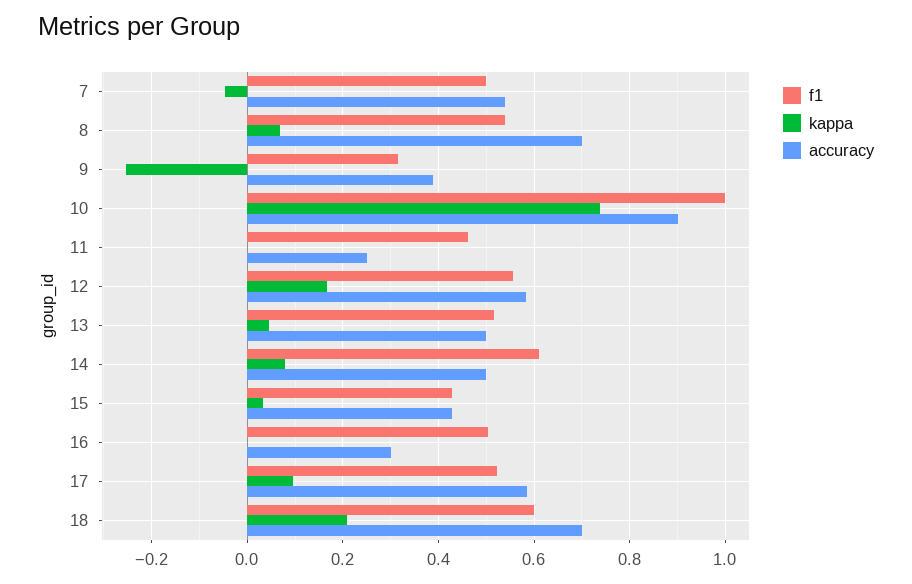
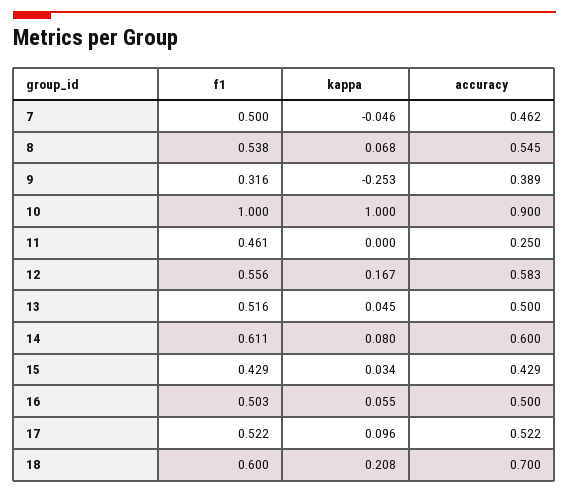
accuracy, 7: 0.54 -> 0.462
accuracy, 8: 0.7 -> 0.545
kappa, 10: 0.74 -> 1
accuracy, 14: 0.5 -> 0.6
kappa, 16: 0 -> 0.055
accuracy, 16: 0.3 -> 0.5
accuracy, 17: 0.58 -> 0.522

